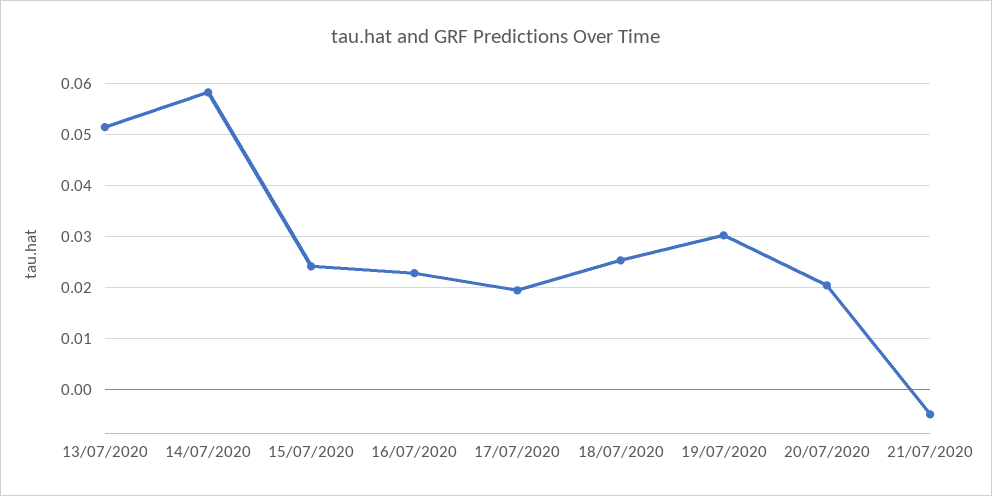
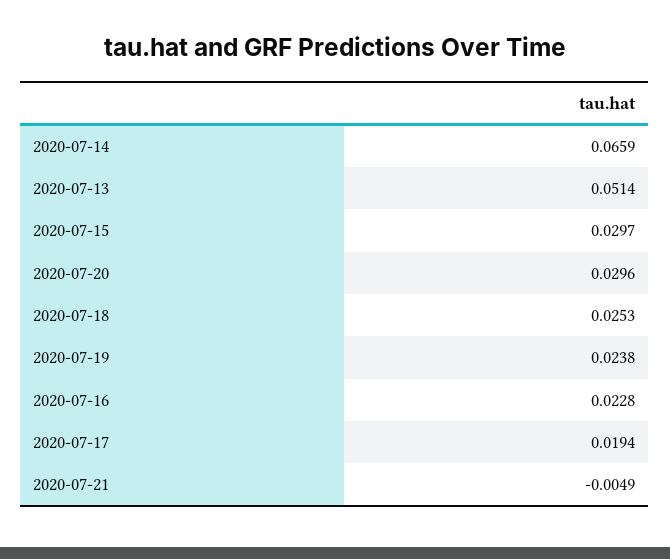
14/07/2020: 0.058 -> 0.0659
15/07/2020: 0.024 -> 0.0297
19/07/2020: 0.03 -> 0.0238
20/07/2020: 0.02 -> 0.0296

